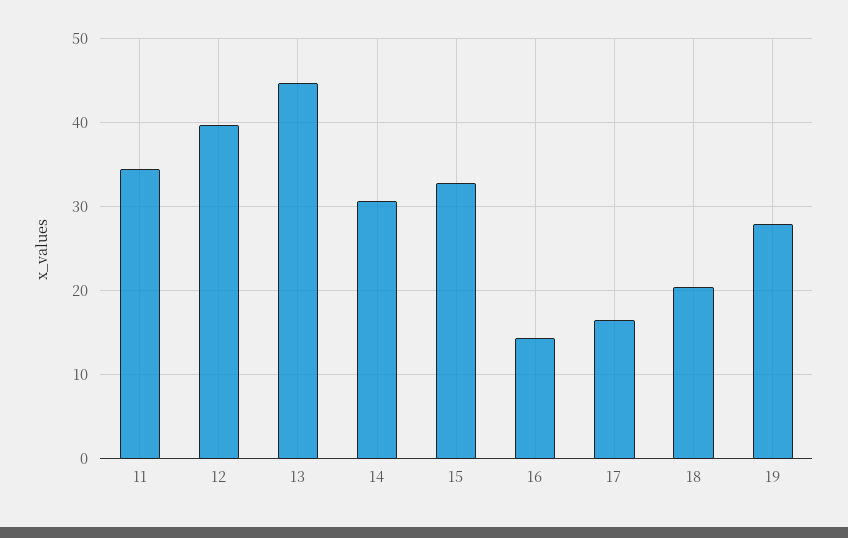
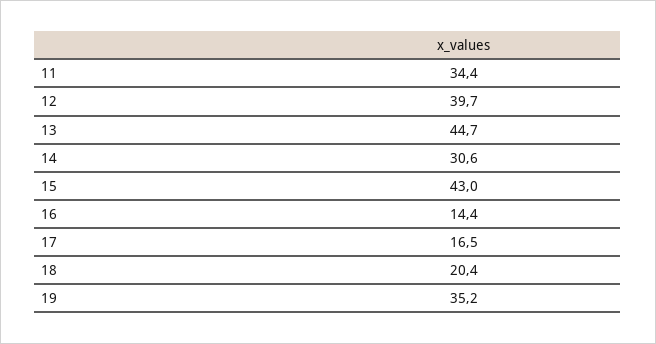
15: 33 -> 43
19: 28 -> 35.2

